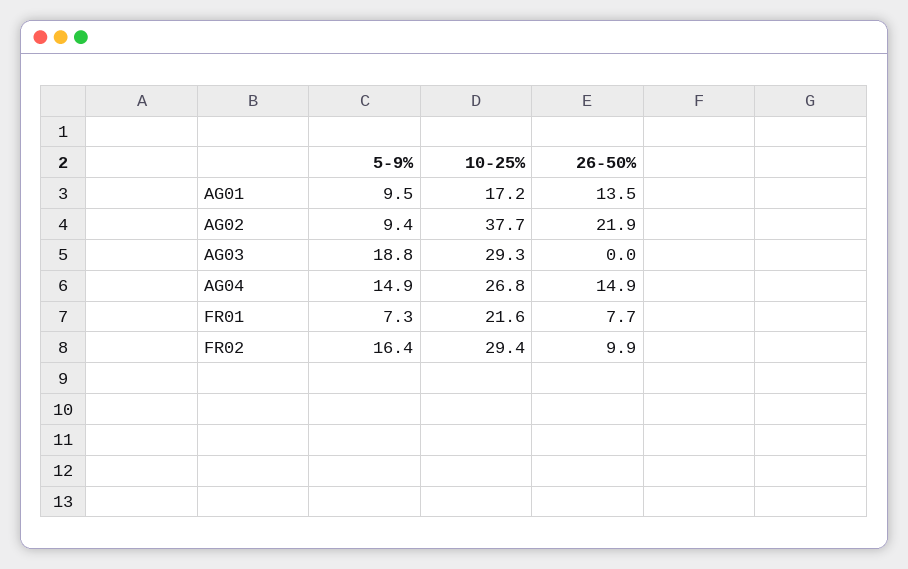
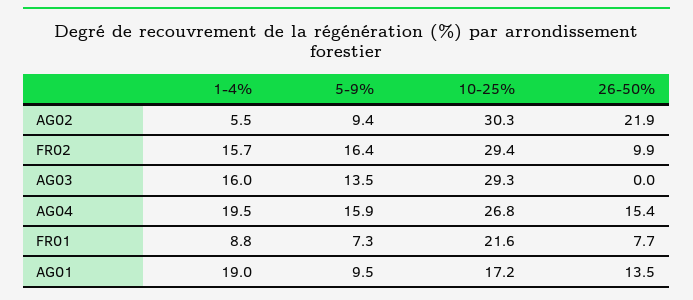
10-25%, AG02: 37.7 -> 30.3
5-9%, AG03: 18.8 -> 13.5
5-9%, AG04: 14.9 -> 15.9
26-50%, AG04: 14.9 -> 15.4
1-4%, AG02: none -> 5.5
1-4%, FR02: none -> 15.7
1-4%, AG03: none -> 16
1-4%, AG04: none -> 19.5
1-4%, FR01: none -> 8.8
1-4%, AG01: none -> 19

